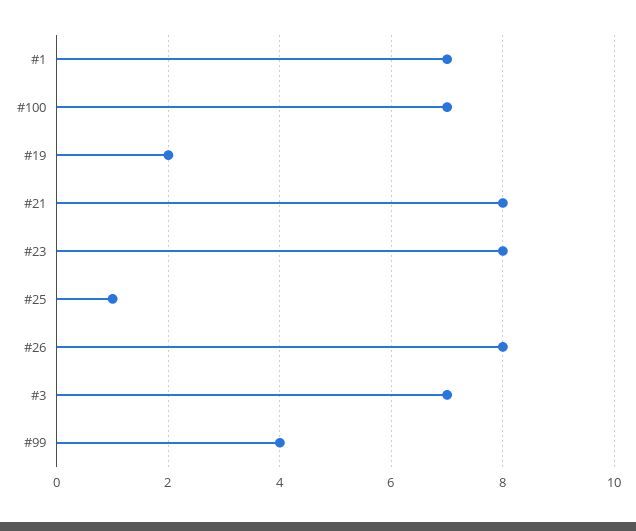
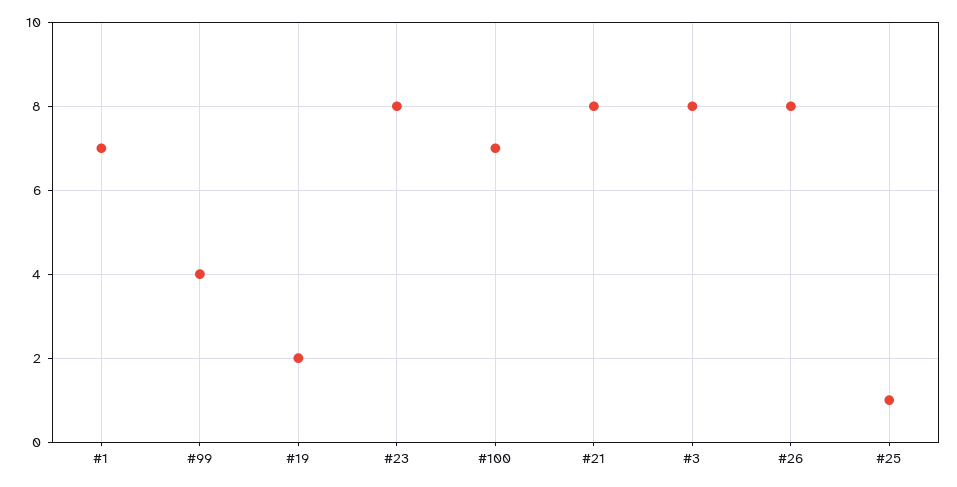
#3: 7 -> 8

